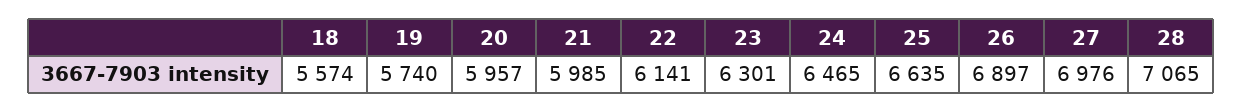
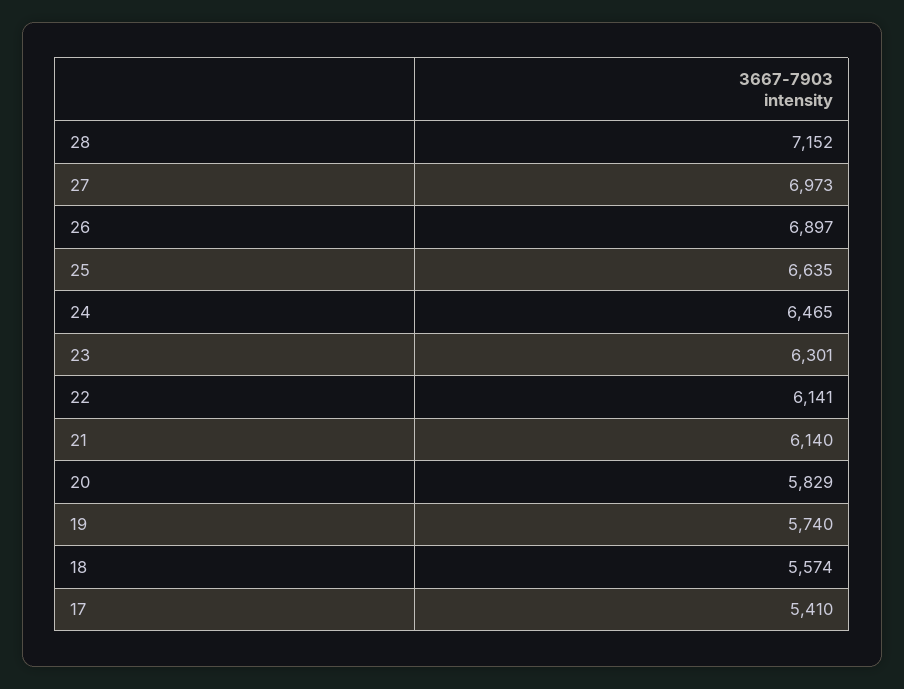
20: 5957 -> 5829
21: 5985 -> 6140
27: 6976 -> 6973
28: 7065 -> 7152
17: none -> 5410

